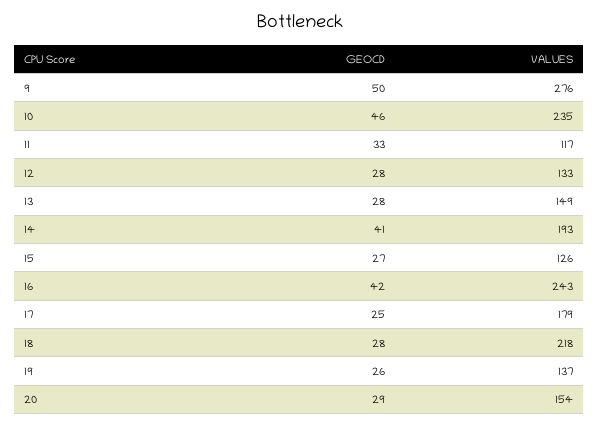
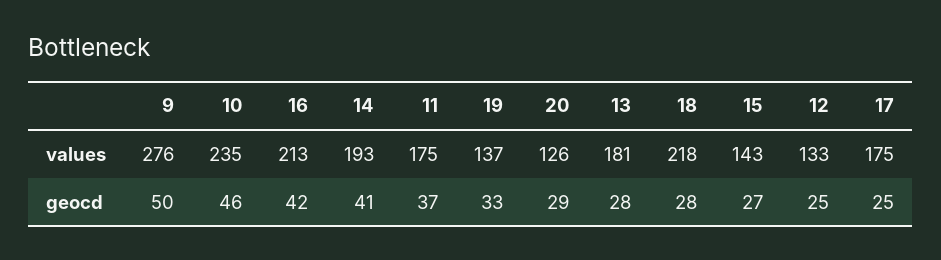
GEOCD, 11: 33 -> 37
VALUES, 11: 117 -> 175
GEOCD, 12: 28 -> 25
VALUES, 13: 149 -> 181
VALUES, 15: 126 -> 143
VALUES, 16: 243 -> 213
VALUES, 17: 179 -> 175
GEOCD, 19: 26 -> 33
VALUES, 20: 154 -> 126

